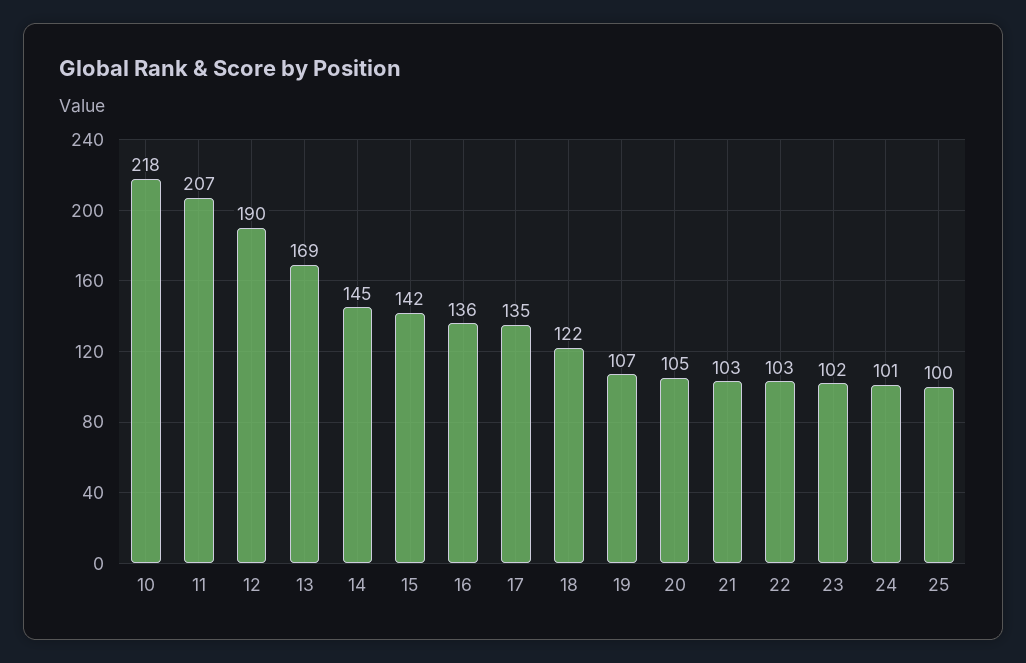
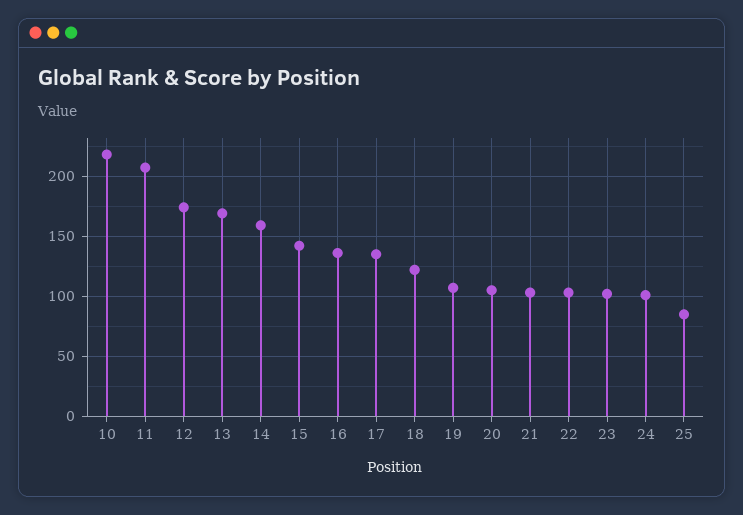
12: 190 -> 175
14: 145 -> 160
25: 100 -> 85

